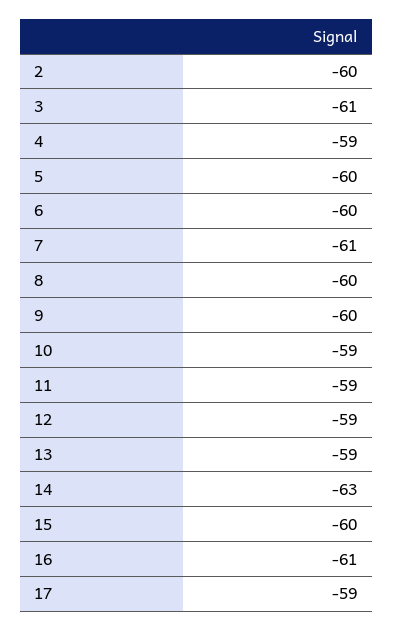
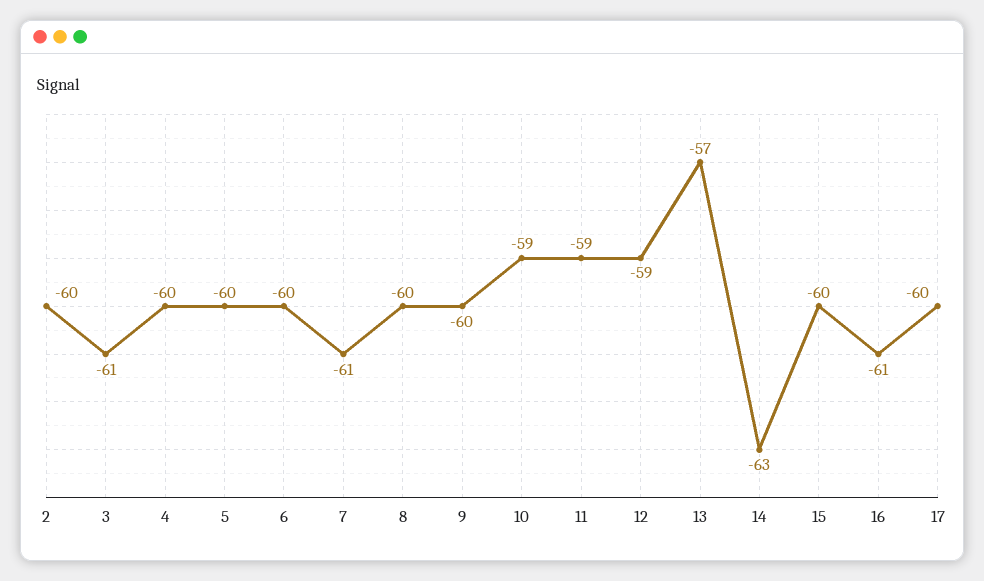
4: -59 -> -60
13: -59 -> -57
17: -59 -> -60

